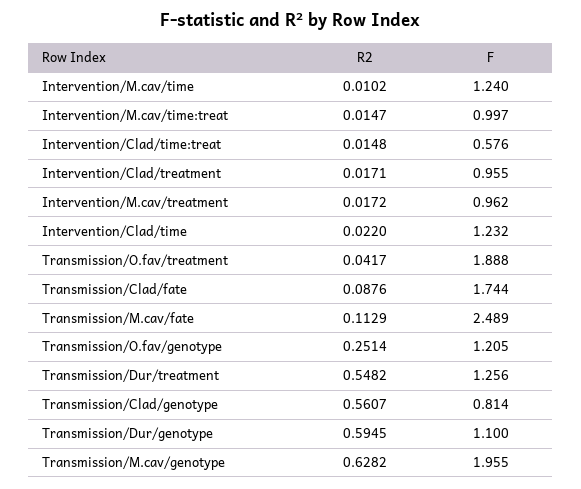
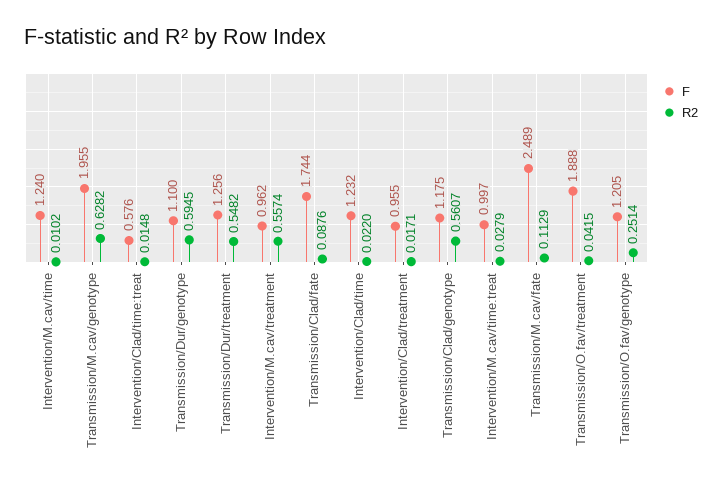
R2, Intervention/M.cav/time:treat: 0.0147 -> 0.0279
R2, Intervention/M.cav/treatment: 0.0172 -> 0.5574
R2, Transmission/O.fav/treatment: 0.0417 -> 0.0415
F, Transmission/Clad/genotype: 0.814 -> 1.175

